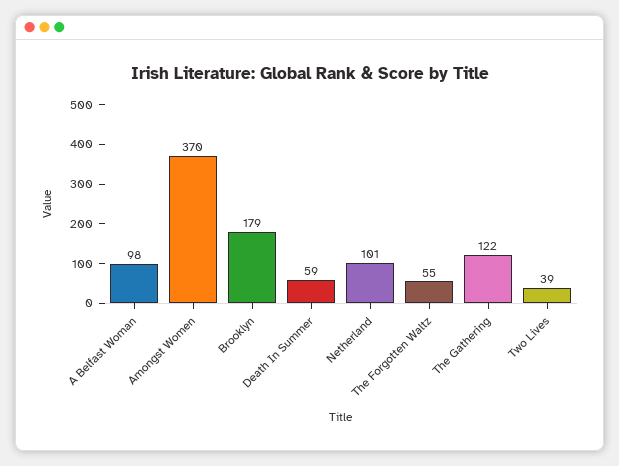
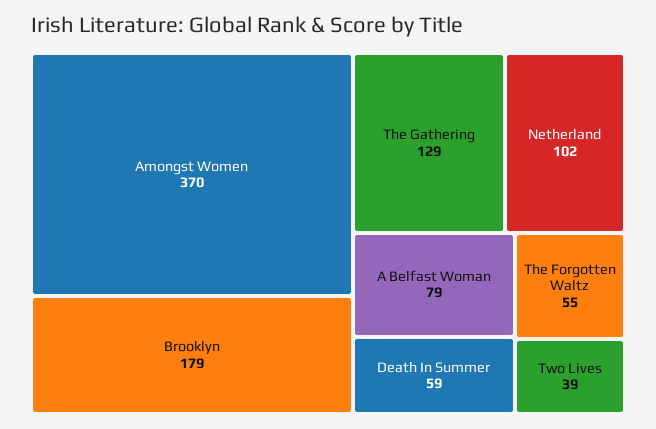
A Belfast Woman: 98 -> 79
Netherland: 101 -> 102
The Gathering: 122 -> 129

